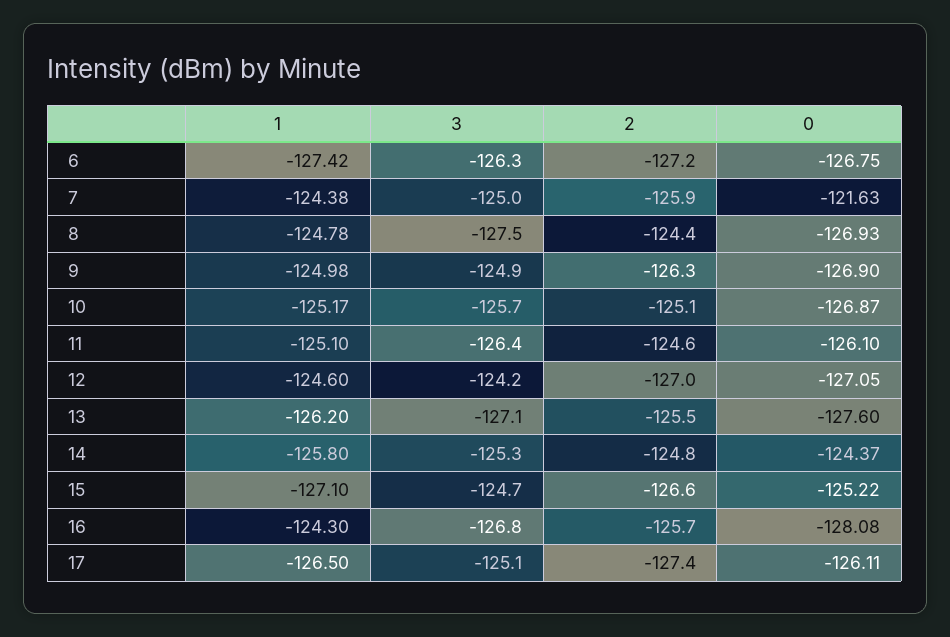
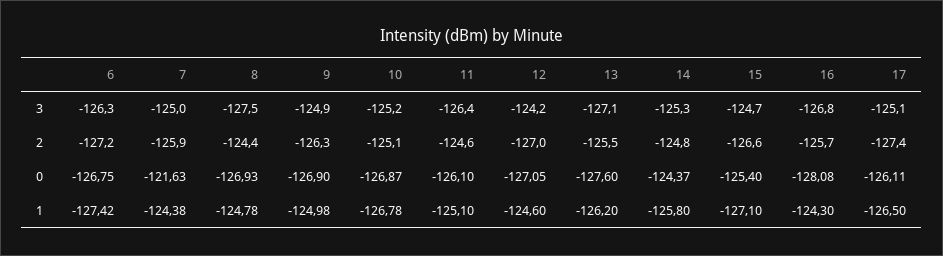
1, 10: -125.17 -> -126.78
3, 10: -125.7 -> -125.2
0, 15: -125.22 -> -125.4

